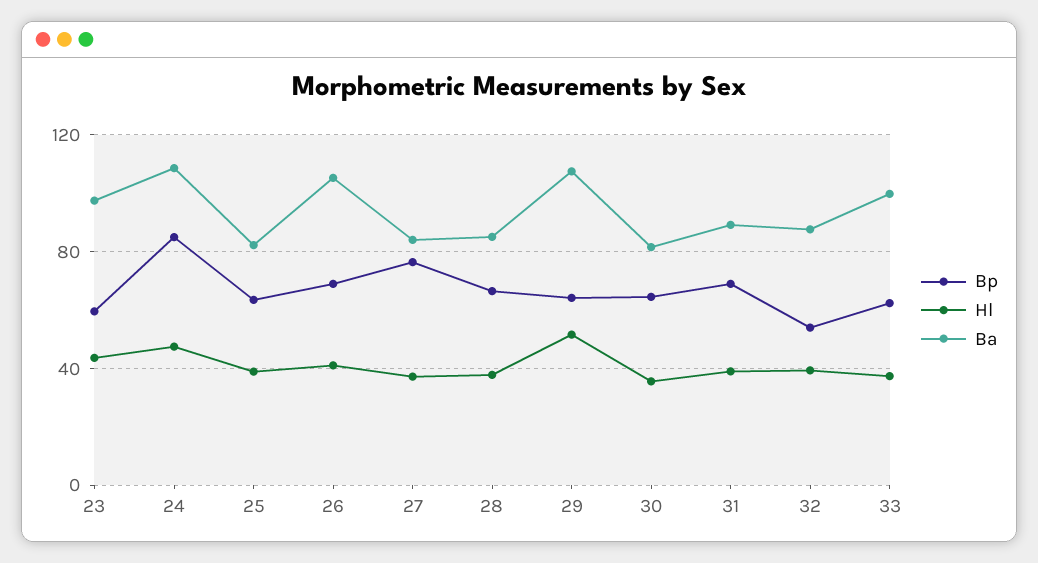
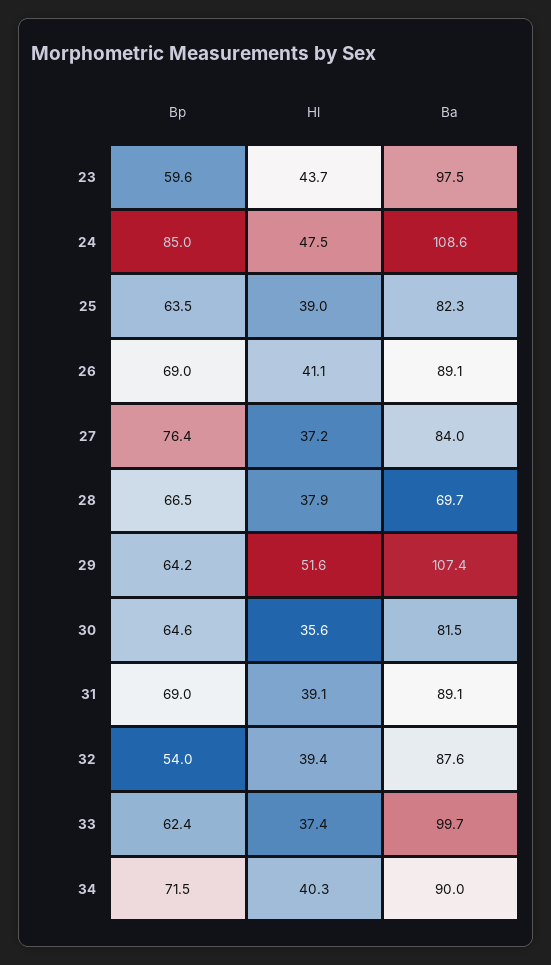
Ba, 26: 105 -> 89.1
Ba, 28: 85 -> 69.7
Bp, 34: none -> 71.5
Hl, 34: none -> 40.3
Ba, 34: none -> 90

